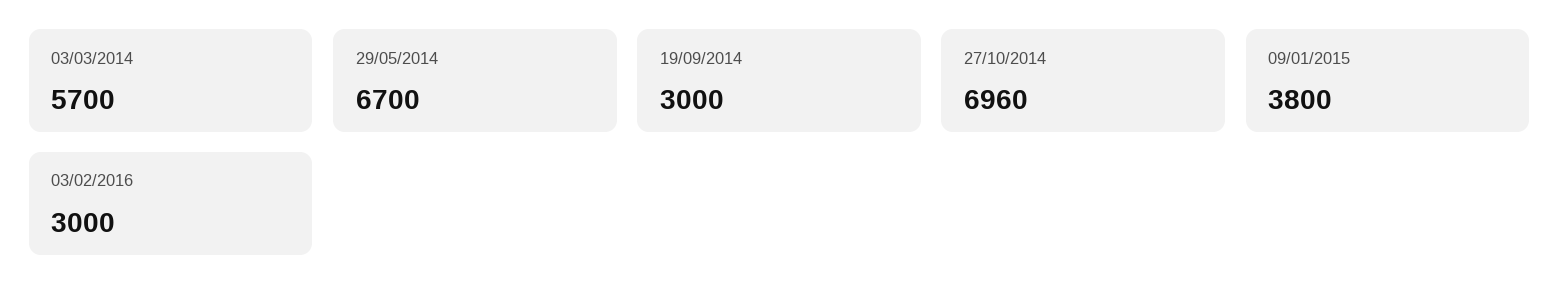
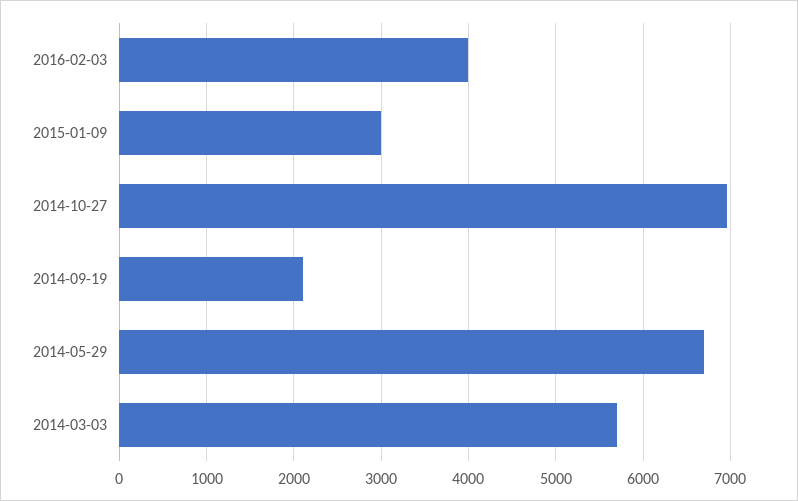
19/09/2014: 3000 -> 2100
09/01/2015: 3800 -> 3000
03/02/2016: 3000 -> 4000

